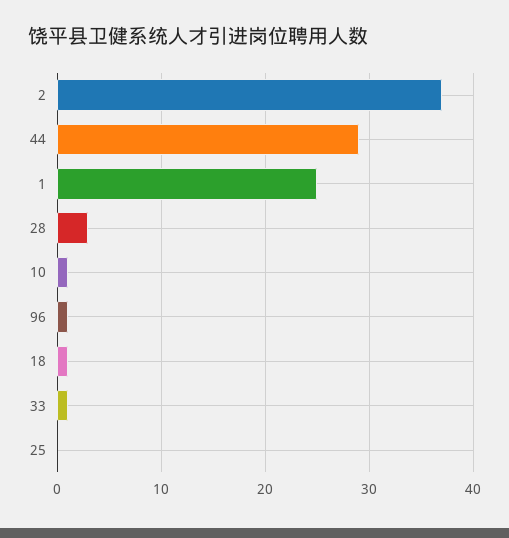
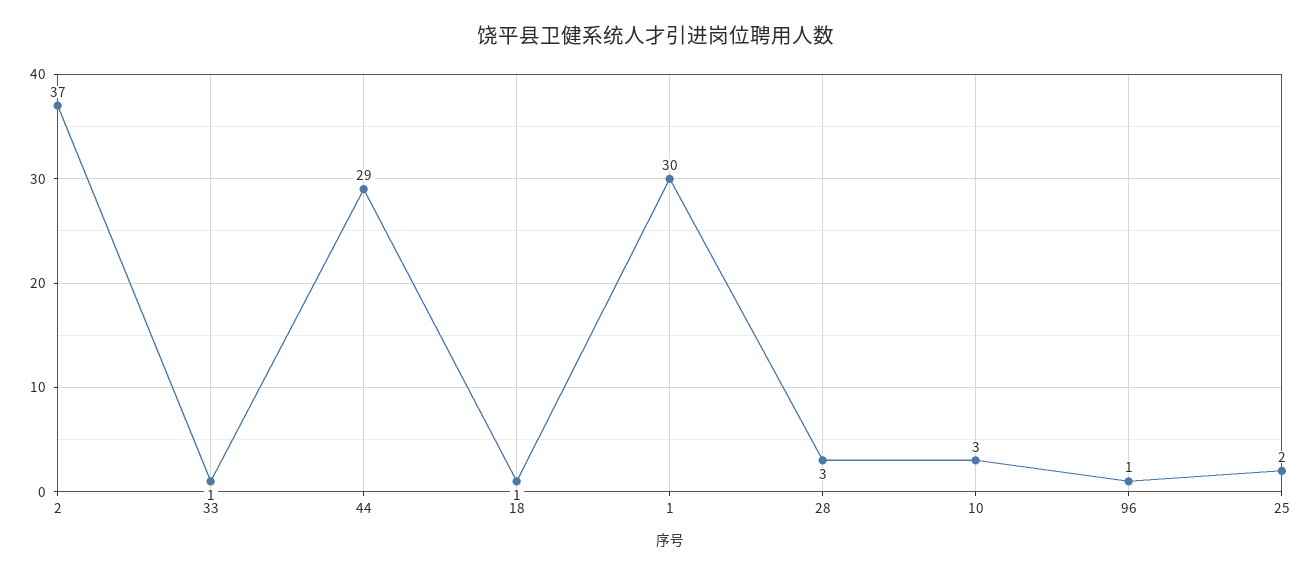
1: 25 -> 30
10: 1 -> 3
25: 0 -> 2

